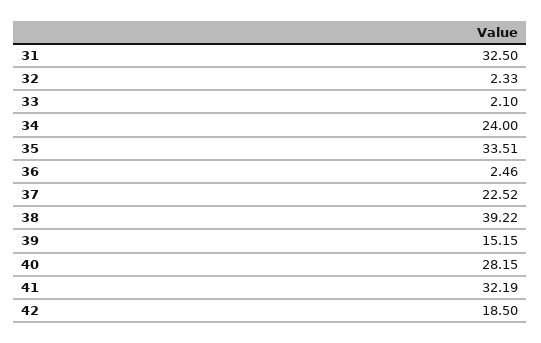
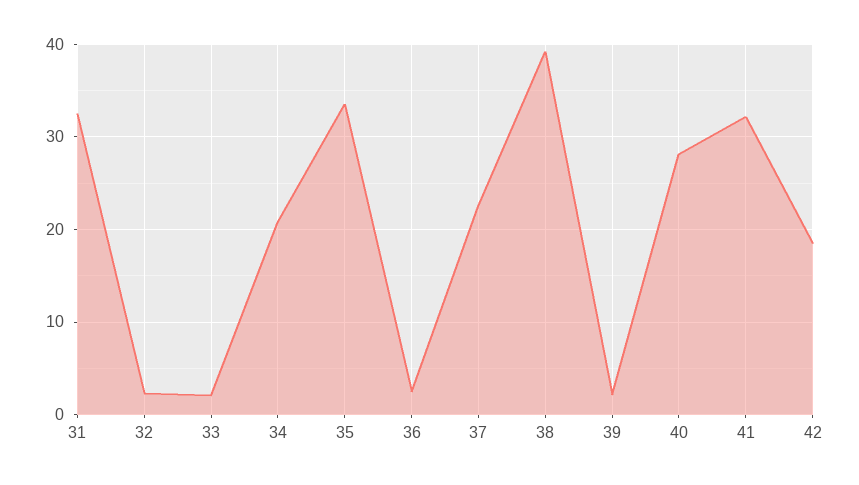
34: 24 -> 21
39: 15.15 -> 2

